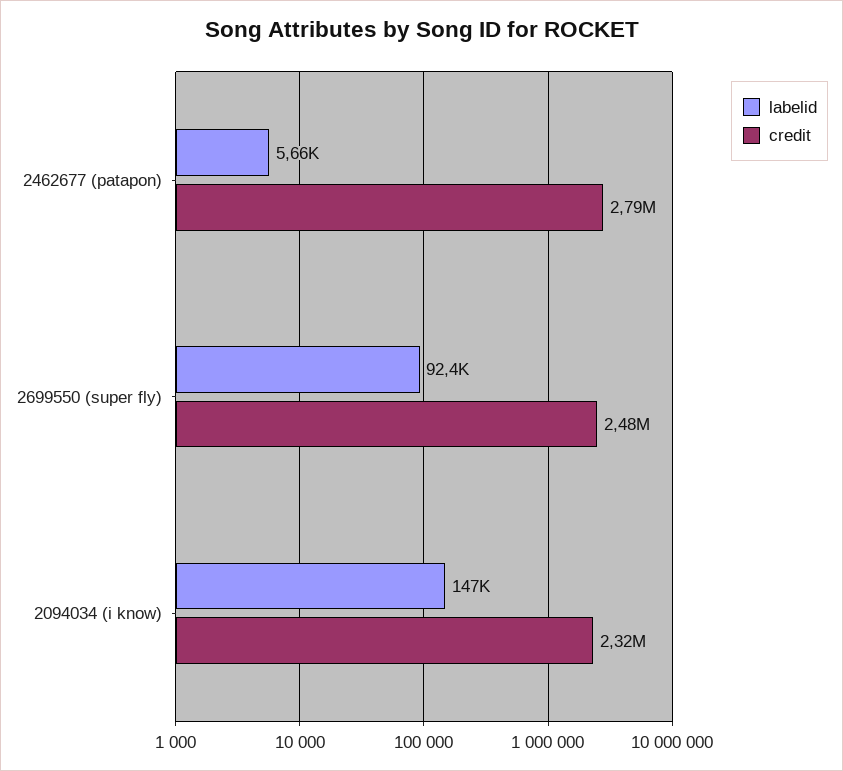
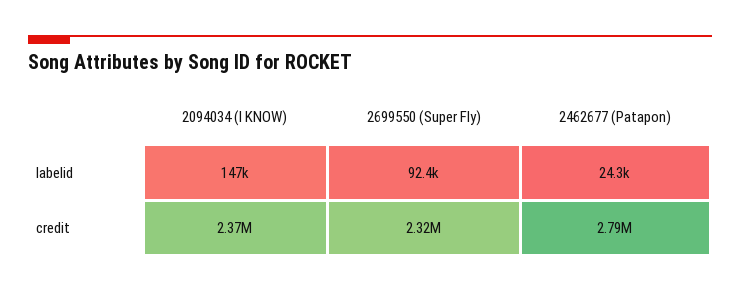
labelid, 2462677 (patapon): 5660 -> 24300
credit, 2699550 (super fly): 2480000 -> 2320000
credit, 2094034 (i know): 2320000 -> 2370000

